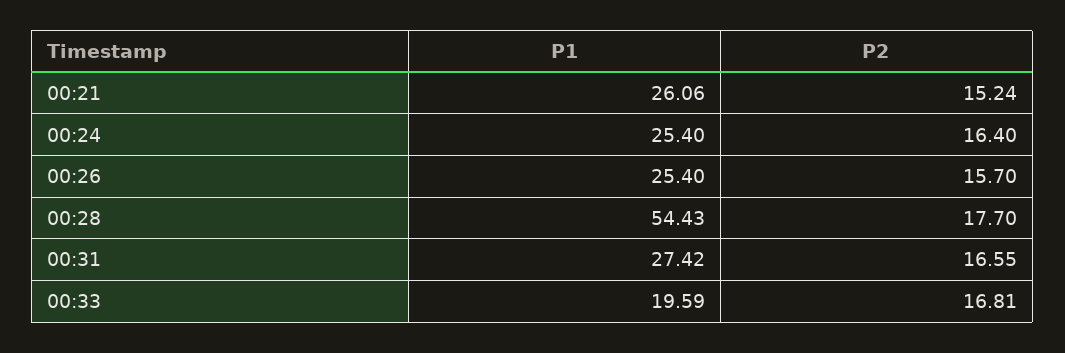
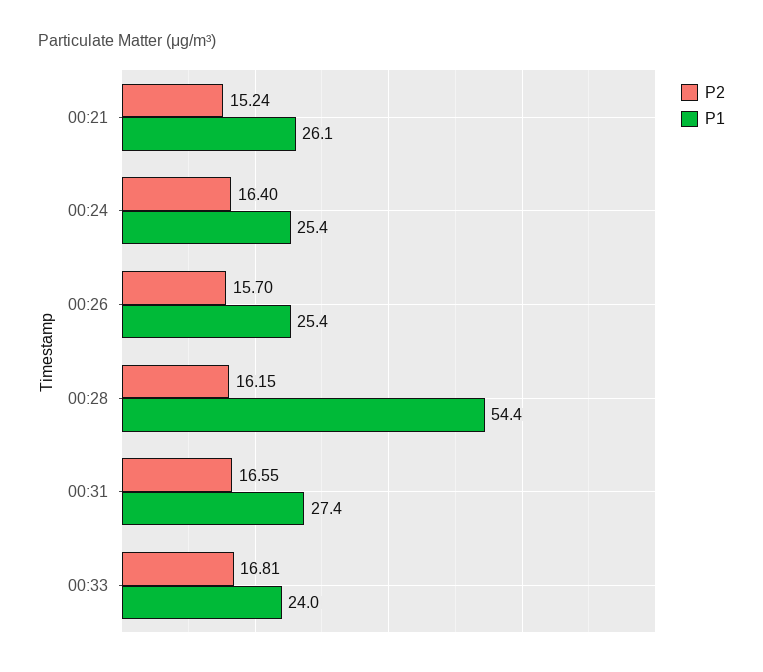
P2, 00:28: 17.7 -> 16.15
P1, 00:33: 19.59 -> 24

